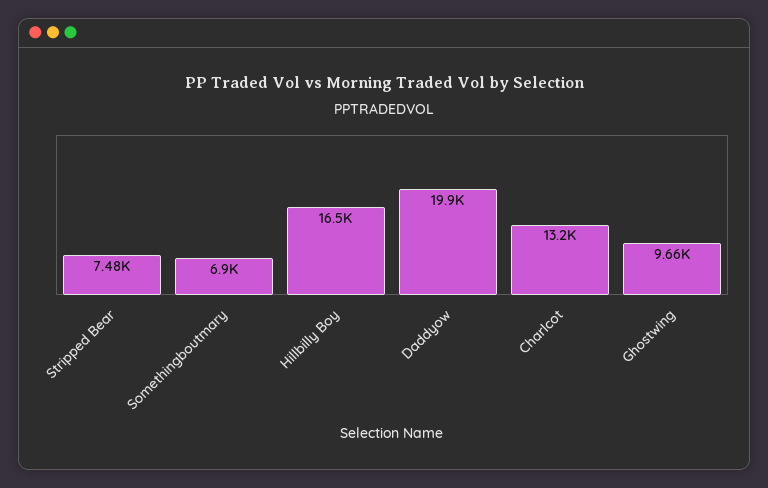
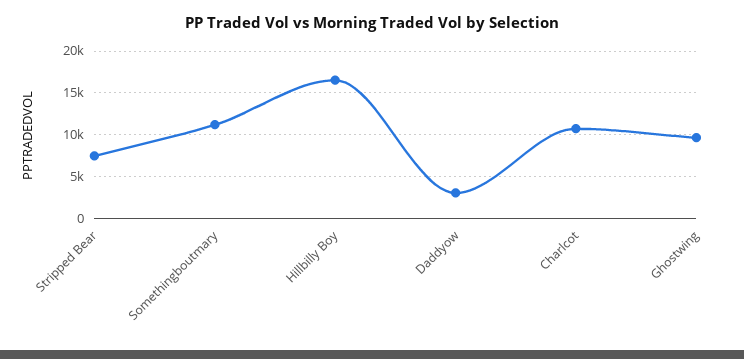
Somethingboutmary: 6900 -> 11000
Daddyow: 19900 -> 3000
Charlcot: 13200 -> 11000

